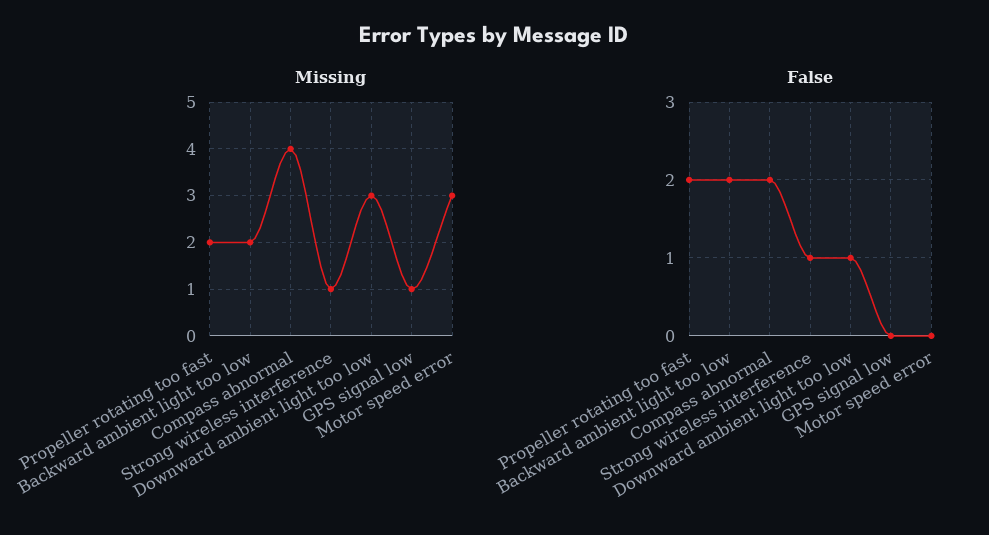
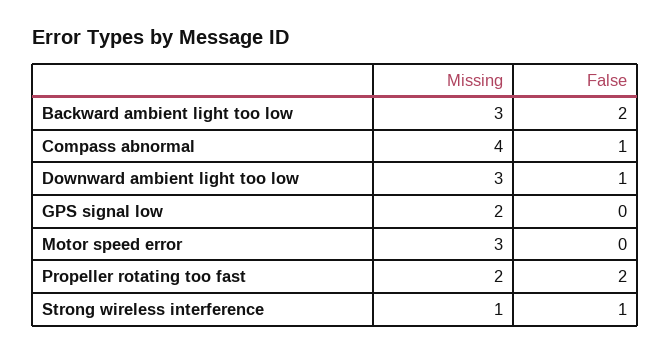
Missing, Backward ambient light too low: 2 -> 3
Missing, GPS signal low: 1 -> 2
False, Compass abnormal: 2 -> 1

